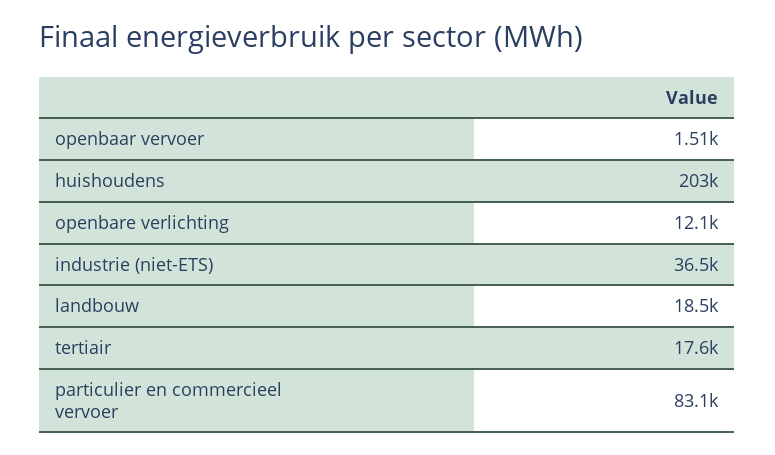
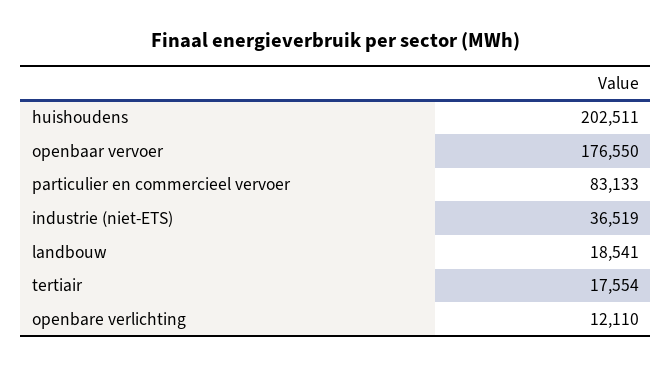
openbaar vervoer: 1510 -> 176550

